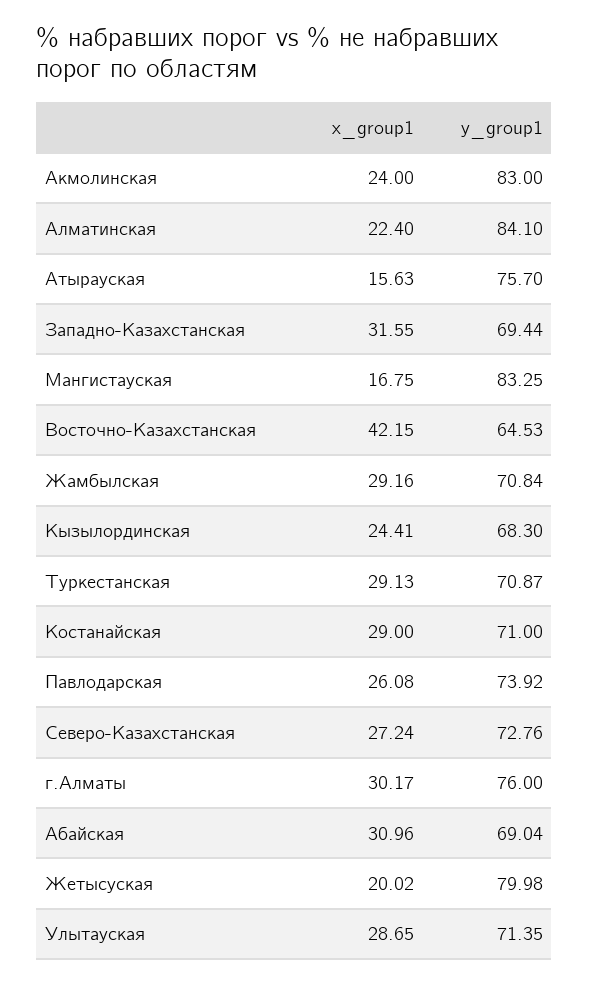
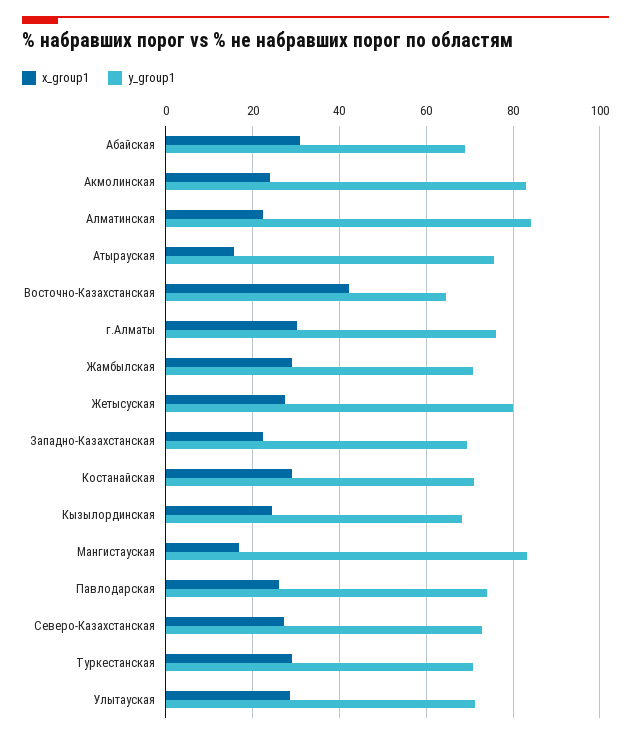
x_group1, Западно-Казахстанская: 31.55 -> 22
x_group1, Жетысуская: 20.02 -> 28

